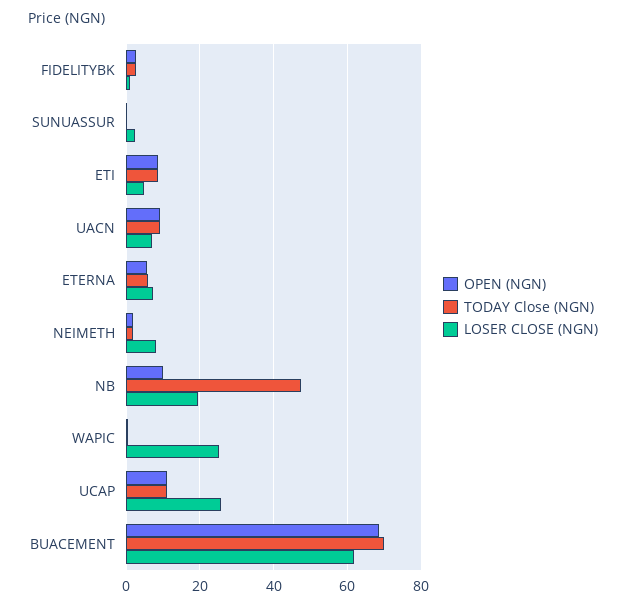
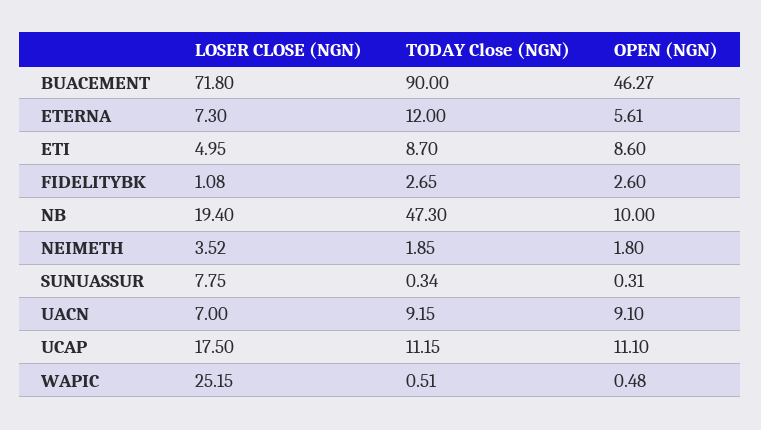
LOSER CLOSE (NGN), SUNUASSUR: 2 -> 7.75
TODAY Close (NGN), ETERNA: 6 -> 12
LOSER CLOSE (NGN), NEIMETH: 8 -> 3.52
LOSER CLOSE (NGN), UCAP: 26 -> 17.5
OPEN (NGN), BUACEMENT: 68 -> 46.27
TODAY Close (NGN), BUACEMENT: 70 -> 90
LOSER CLOSE (NGN), BUACEMENT: 62 -> 71.8

